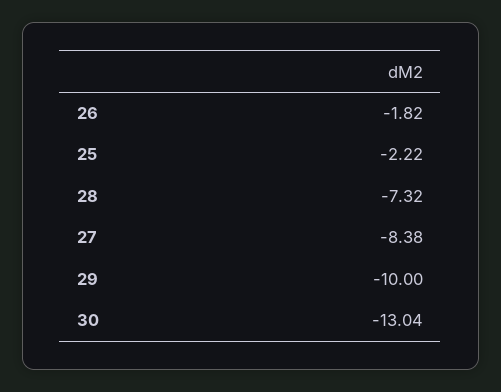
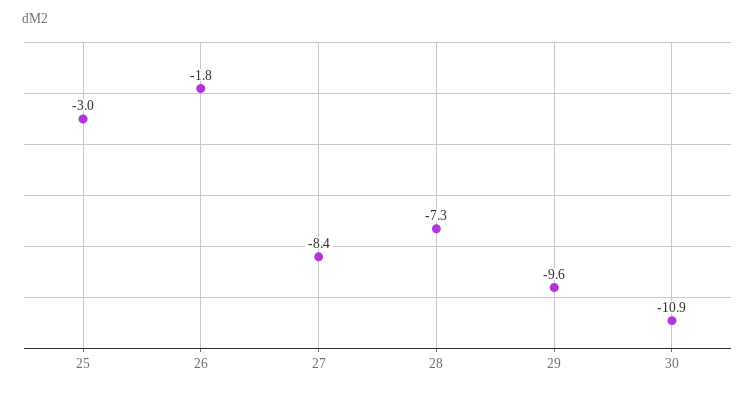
25: -2.22 -> -3
29: -10 -> -9.6
30: -13.04 -> -10.9

